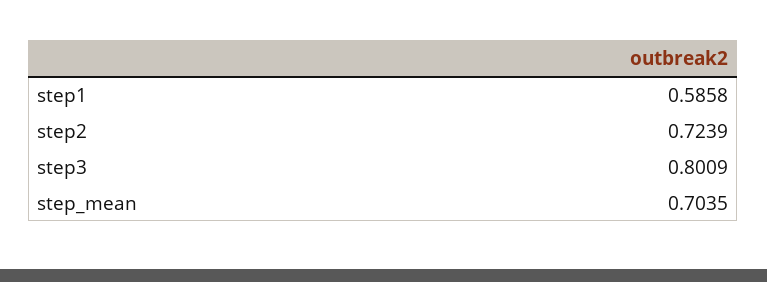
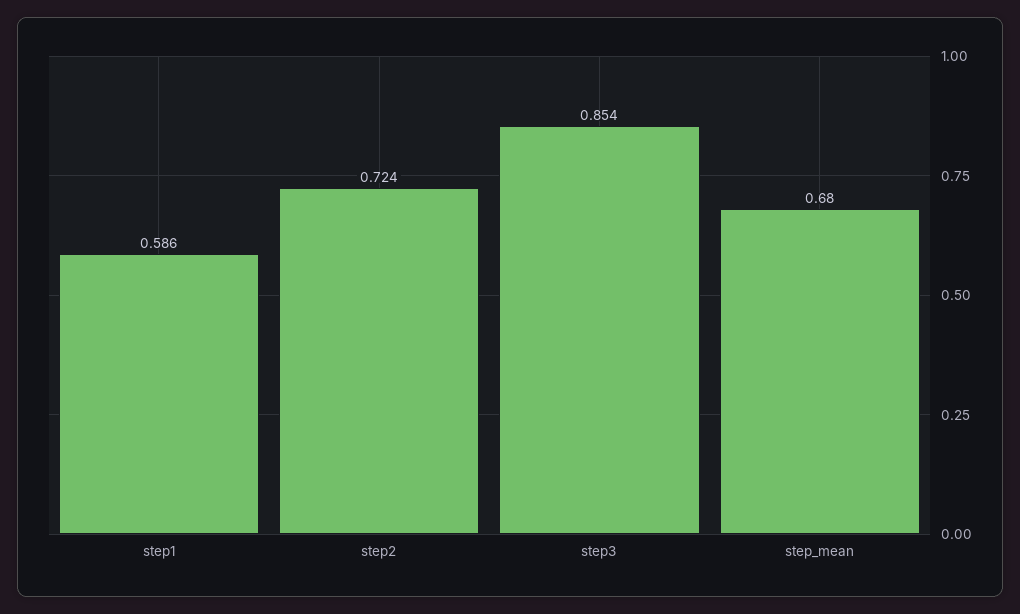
step3: 0.8009 -> 0.854
step_mean: 0.7035 -> 0.68

